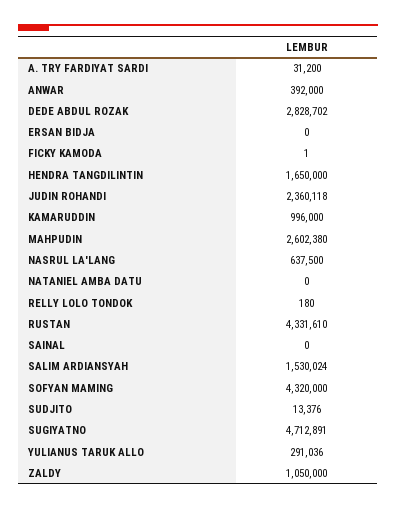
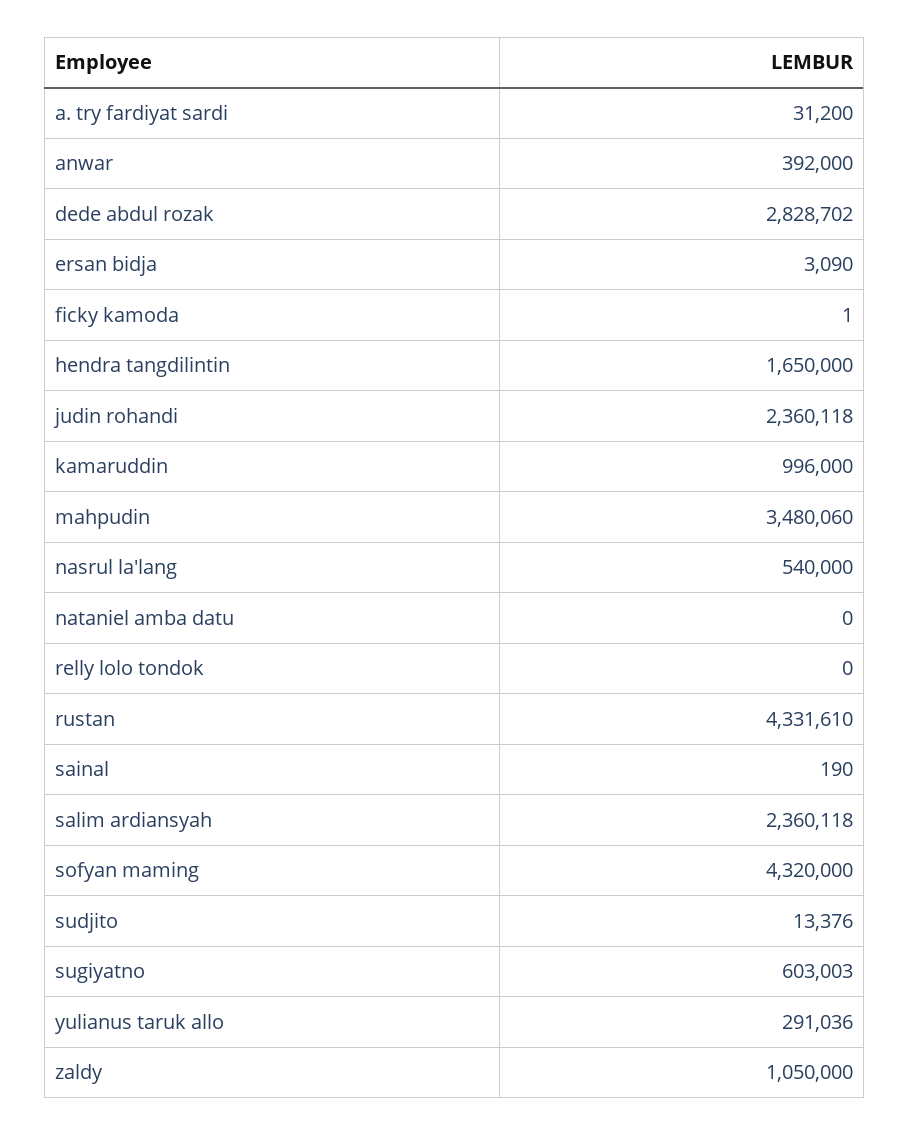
ERSAN BIDJA: 0 -> 3090
MAHPUDIN: 2602380 -> 3480060
NASRUL LA'LANG: 637500 -> 540000
RELLY LOLO TONDOK: 180 -> 0
SAINAL: 0 -> 190
SALIM ARDIANSYAH: 1530024 -> 2360118
SUGIYATNO: 4712891 -> 603003

